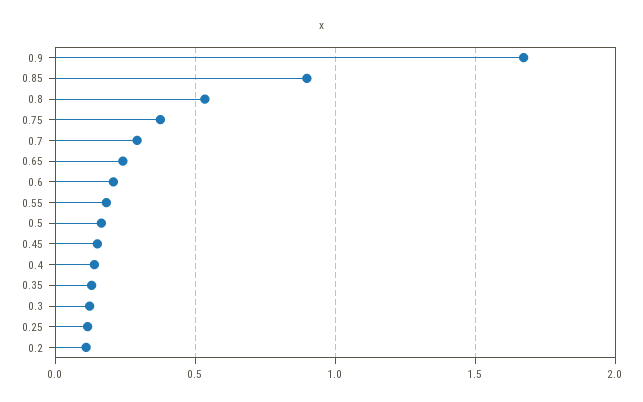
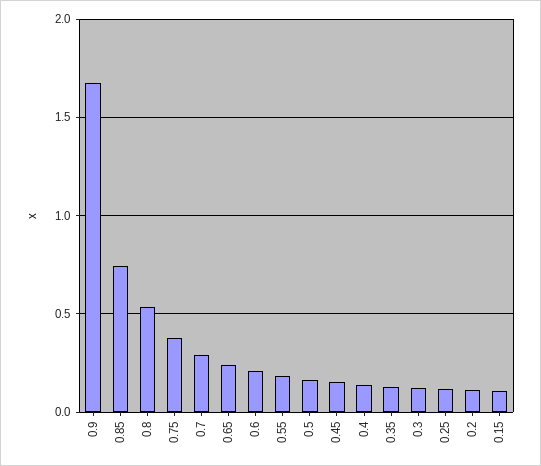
0.85: 0.9 -> 0.75
0.15: none -> 0.1

